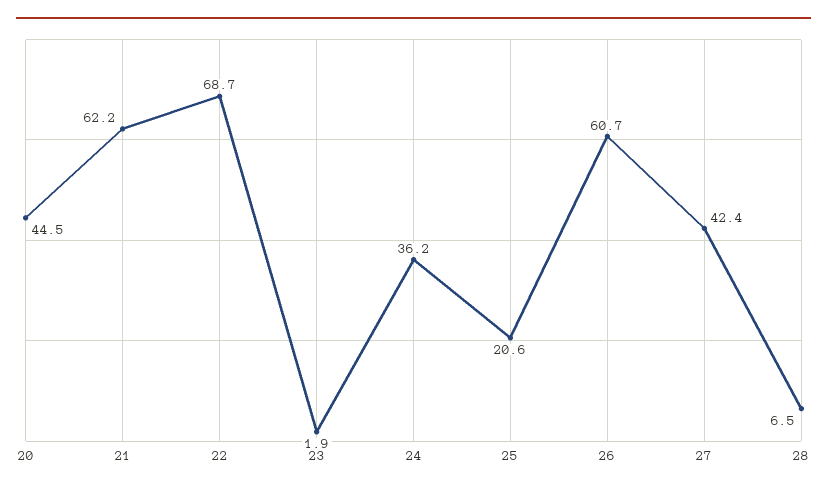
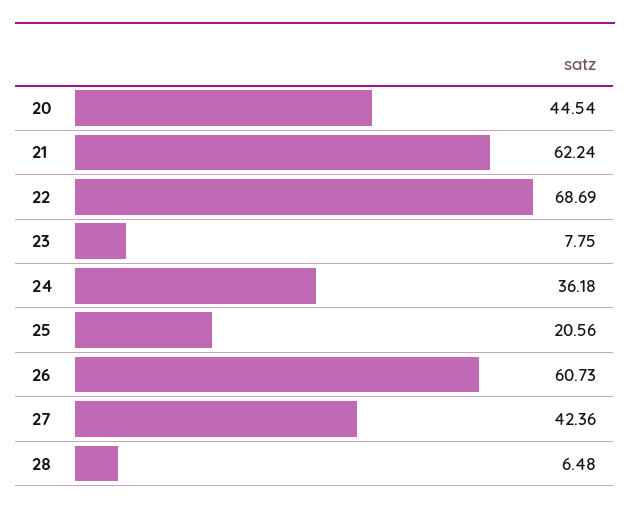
23: 1.9 -> 7.75

